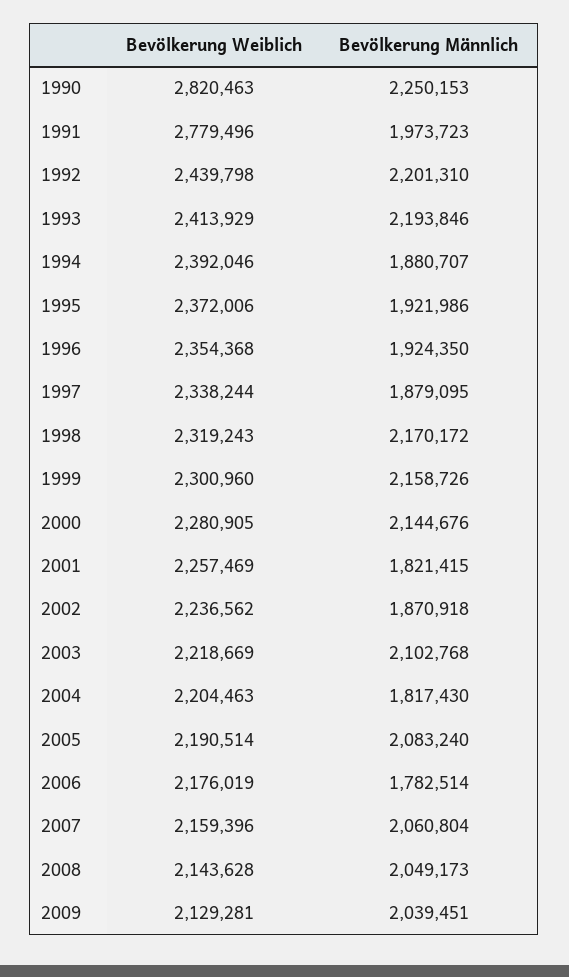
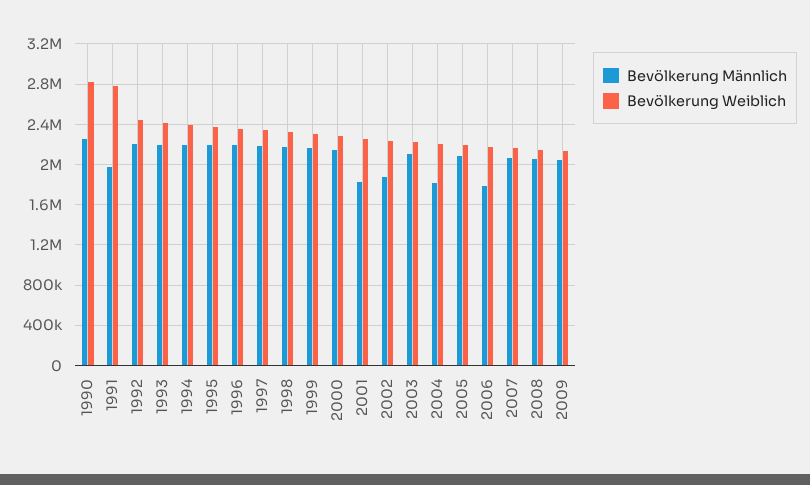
Bevölkerung Männlich, 1994: 1880707 -> 2200000
Bevölkerung Männlich, 1995: 1921986 -> 2200000
Bevölkerung Männlich, 1996: 1924350 -> 2200000
Bevölkerung Männlich, 1997: 1879095 -> 2200000

